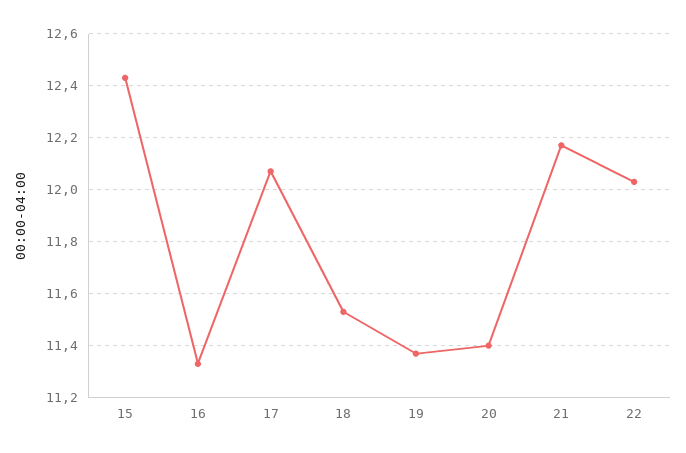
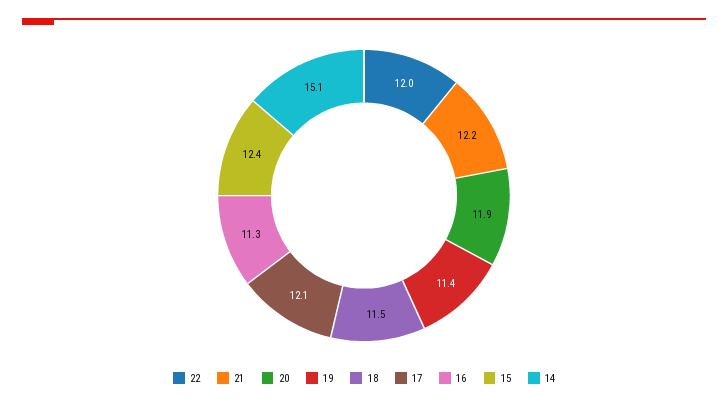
20: 11.4 -> 11.9
14: none -> 15.1

